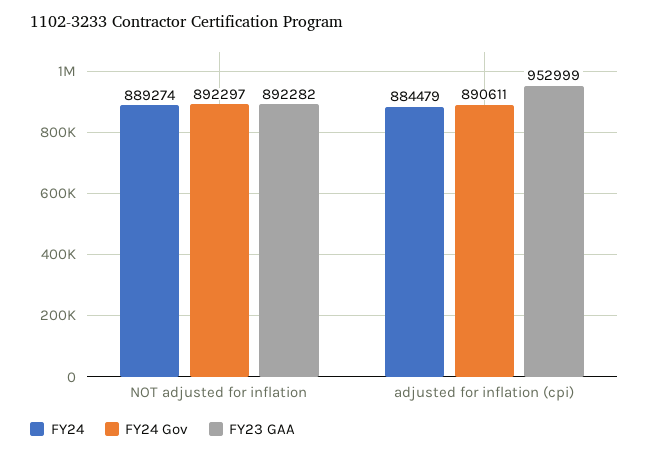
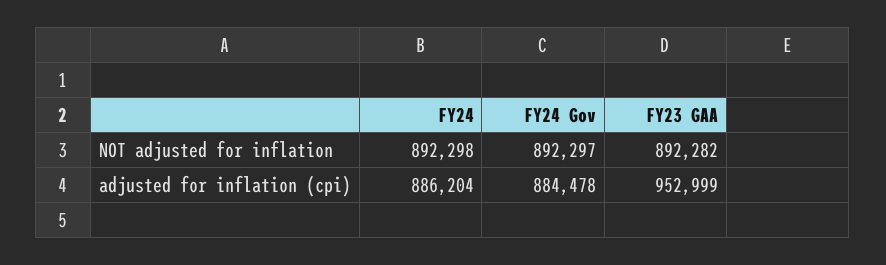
FY24, NOT adjusted for inflation: 889274 -> 892298
FY24, adjusted for inflation (cpi): 884479 -> 886204
FY24 Gov, adjusted for inflation (cpi): 890611 -> 884478

